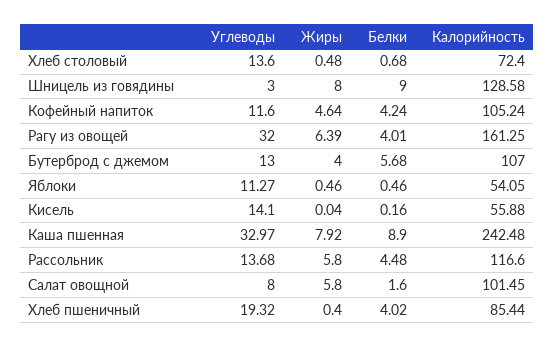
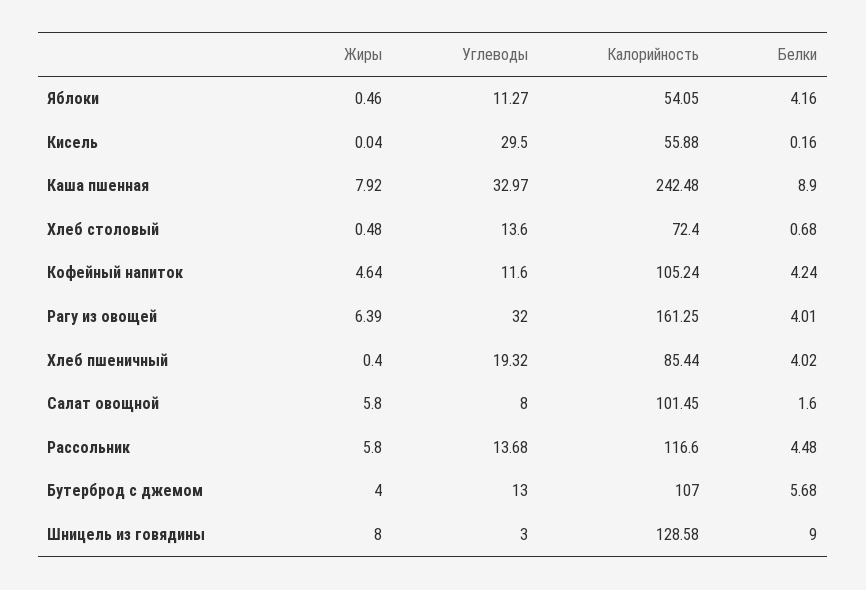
Белки, Яблоки: 0.46 -> 4.16
Углеводы, Кисель: 14.1 -> 29.5

